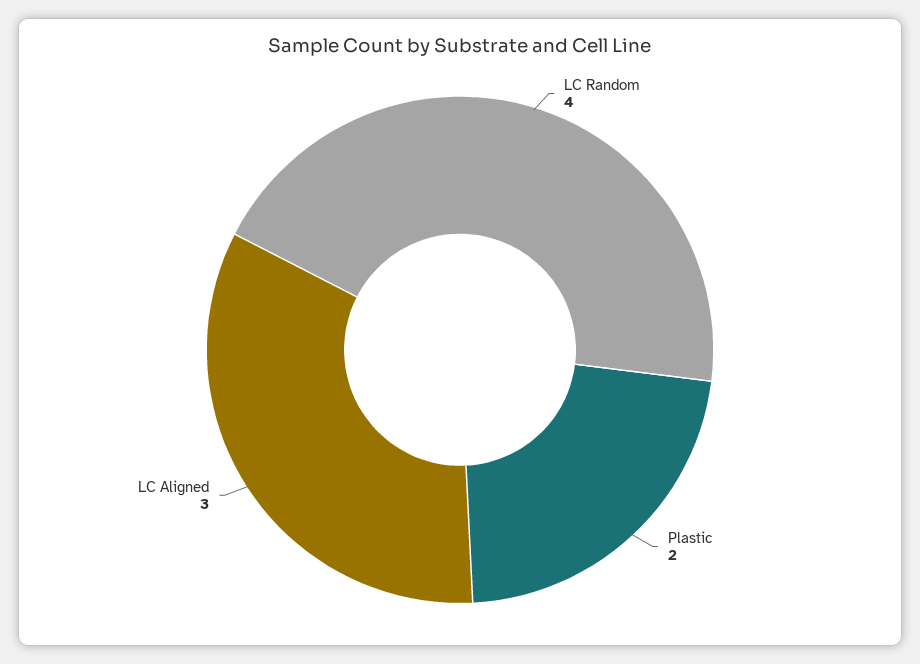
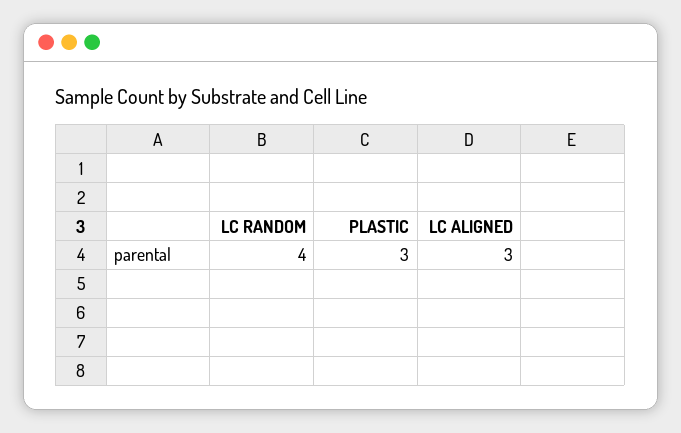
Plastic: 2 -> 3

